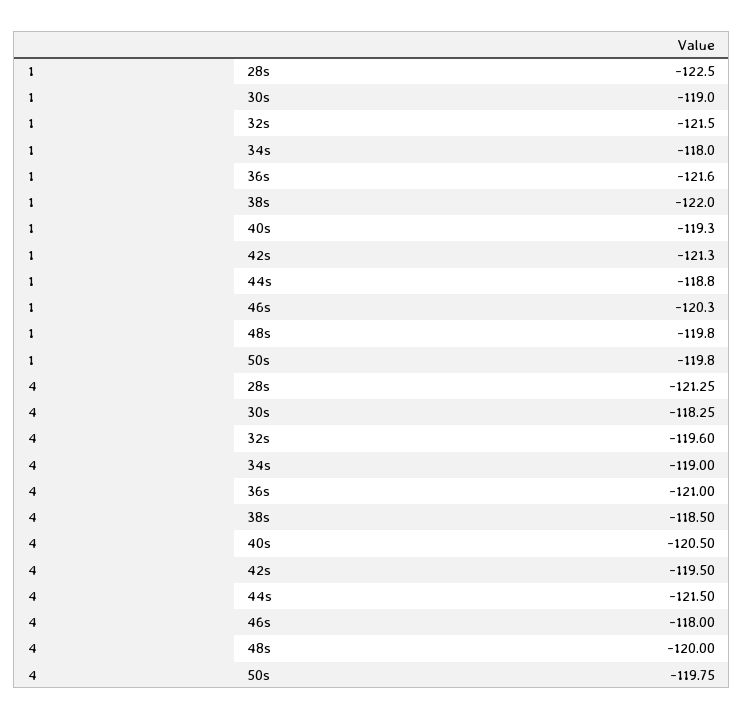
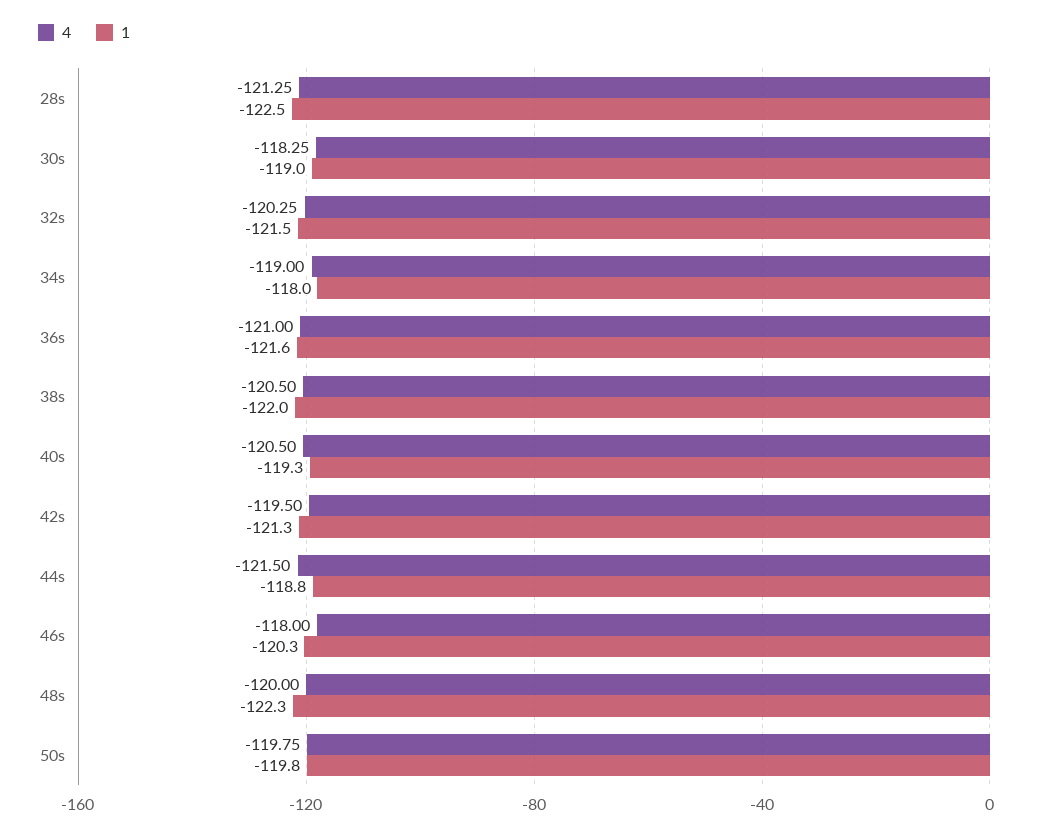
1, 48s: -119.8 -> -122.3
4, 32s: -119.6 -> -120.25
4, 38s: -118.5 -> -120.5

